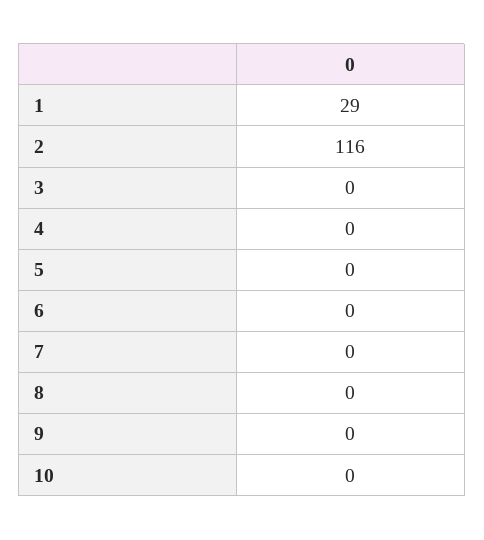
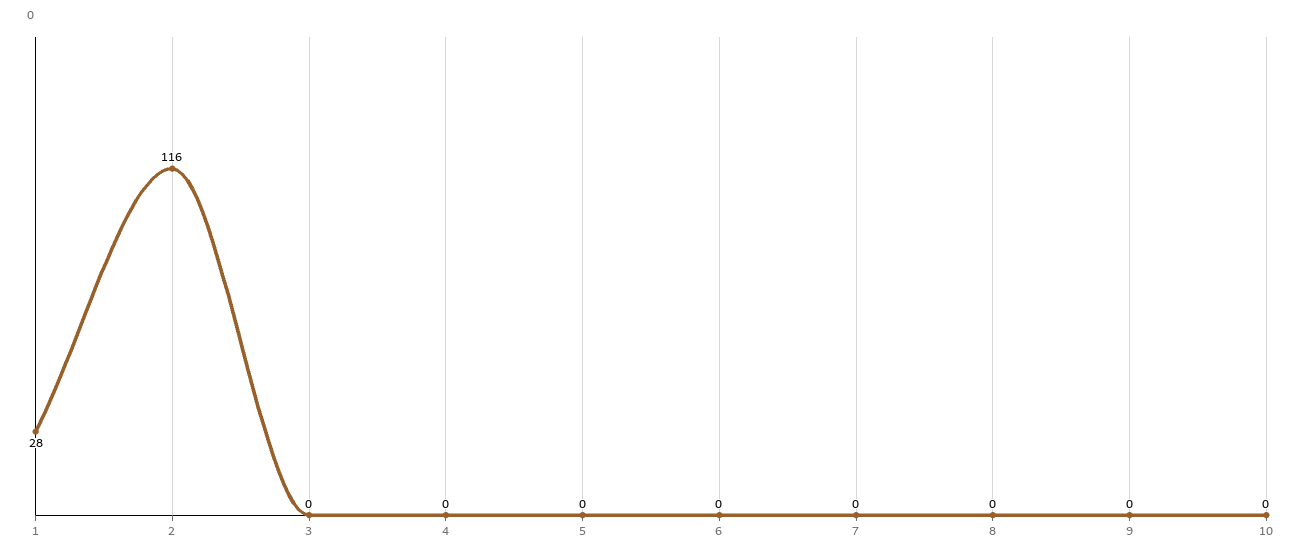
1: 29 -> 28

